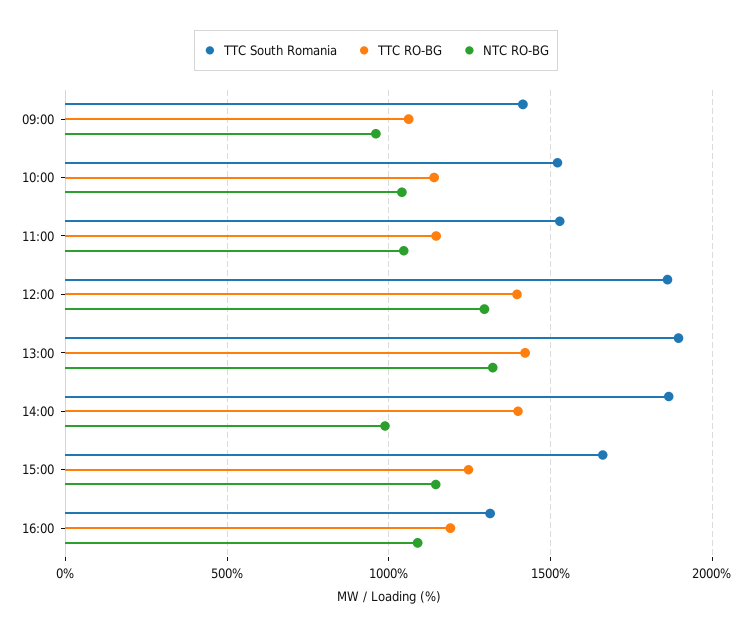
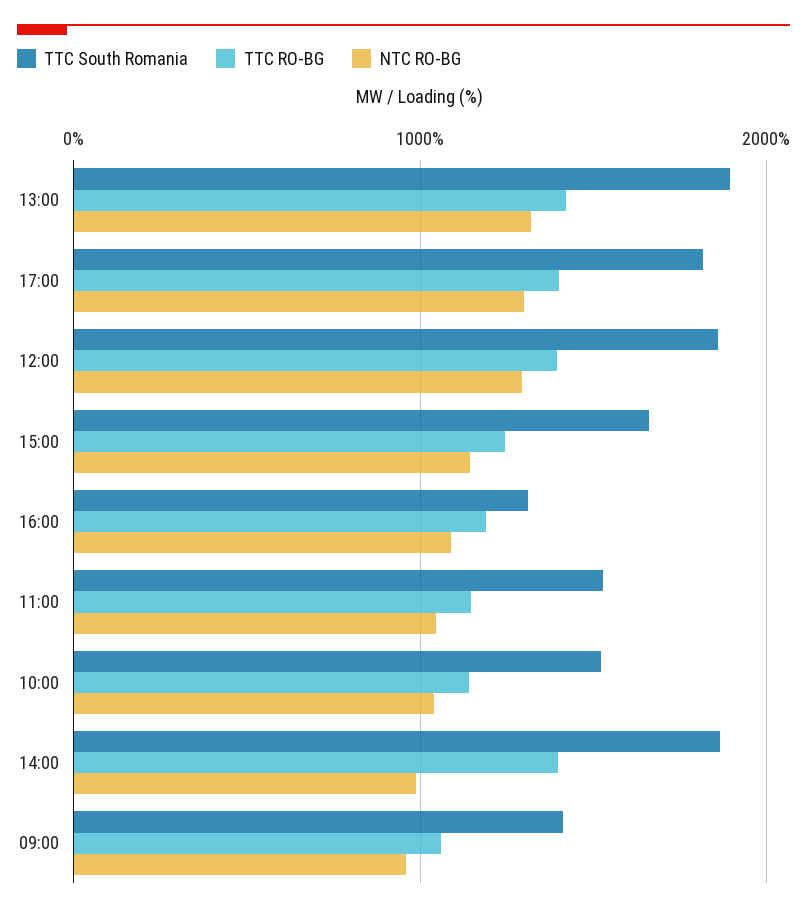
TTC South Romania, 17:00: none -> 1800
TTC RO-BG, 17:00: none -> 1400
NTC RO-BG, 17:00: none -> 1300

